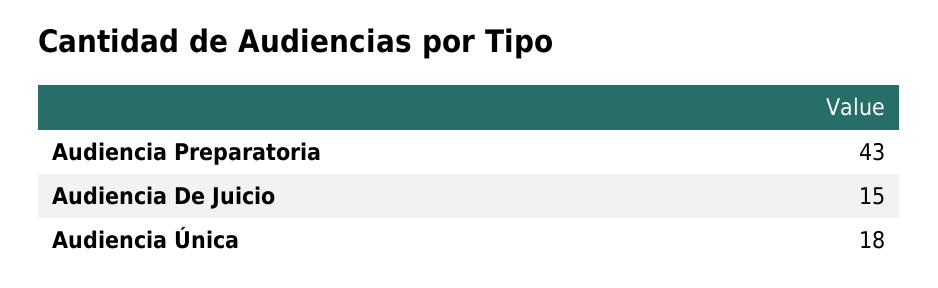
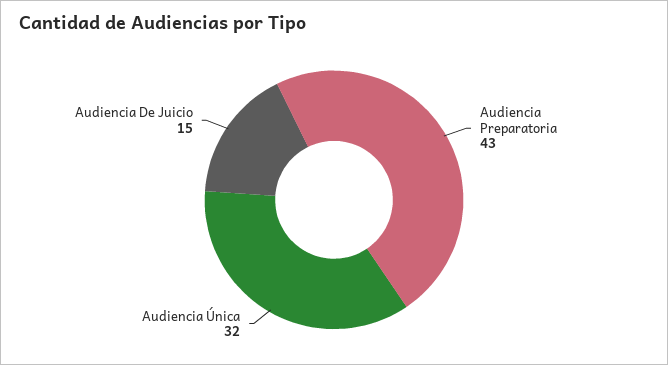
Audiencia Única: 18 -> 32

